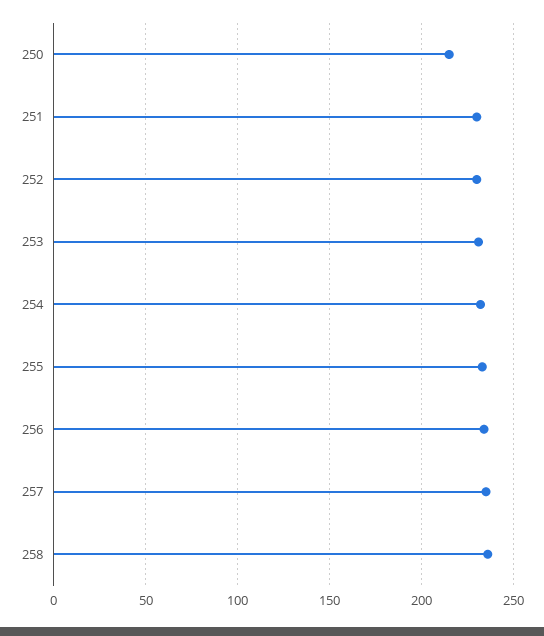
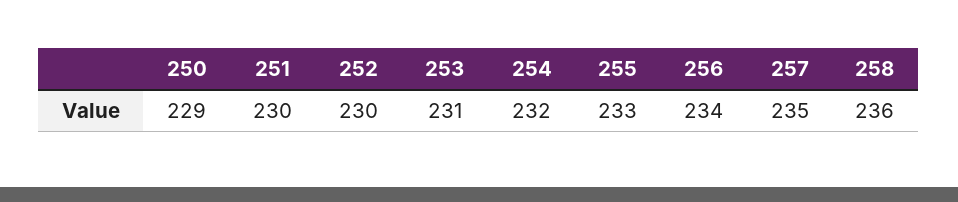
250: 215 -> 229

